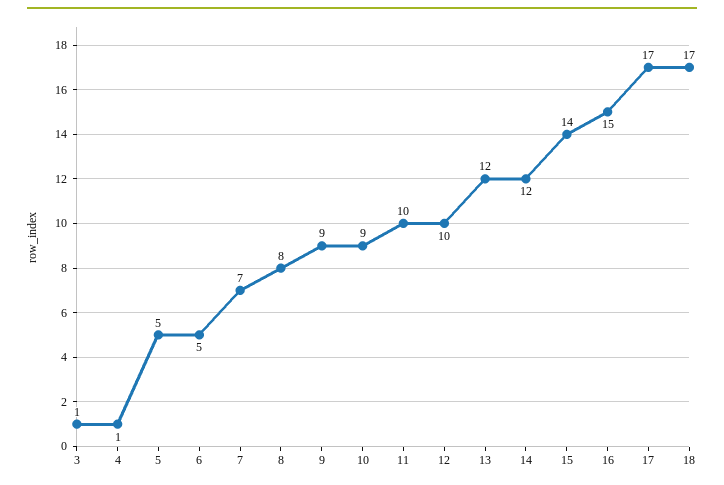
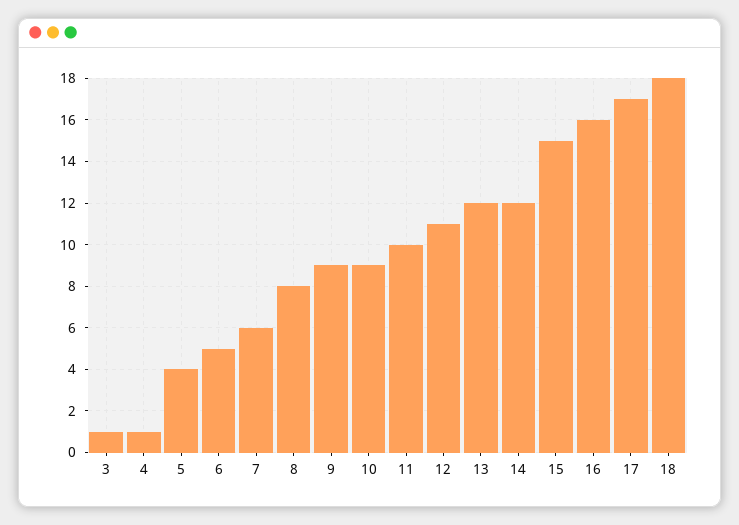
5: 5 -> 4
7: 7 -> 6
12: 10 -> 11
15: 14 -> 15
16: 15 -> 16
18: 17 -> 18

